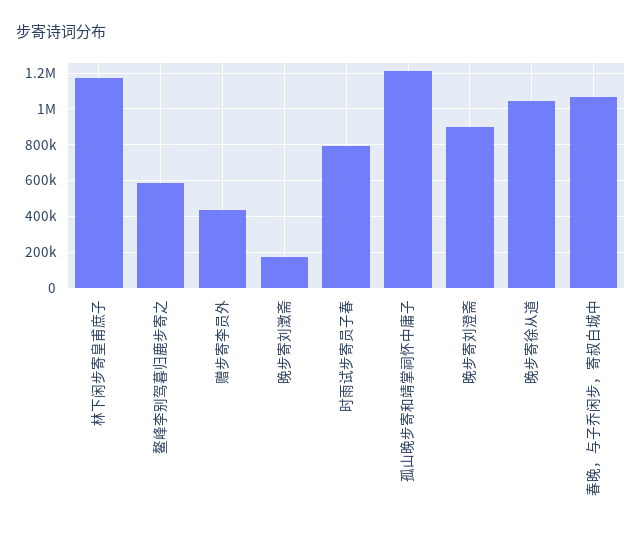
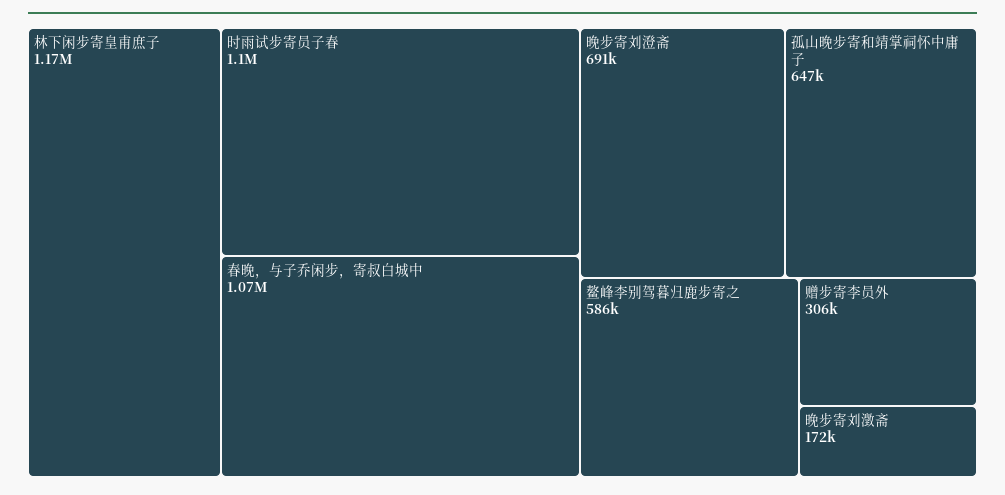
赠步寄李员外: 450000 -> 306000
时雨试步寄员子春: 800000 -> 1100000
孤山晚步寄和靖掌祠怀中庸子: 1200000 -> 647000
晚步寄刘澄斋: 900000 -> 691000
晚步寄徐从道: 1050000 -> none

